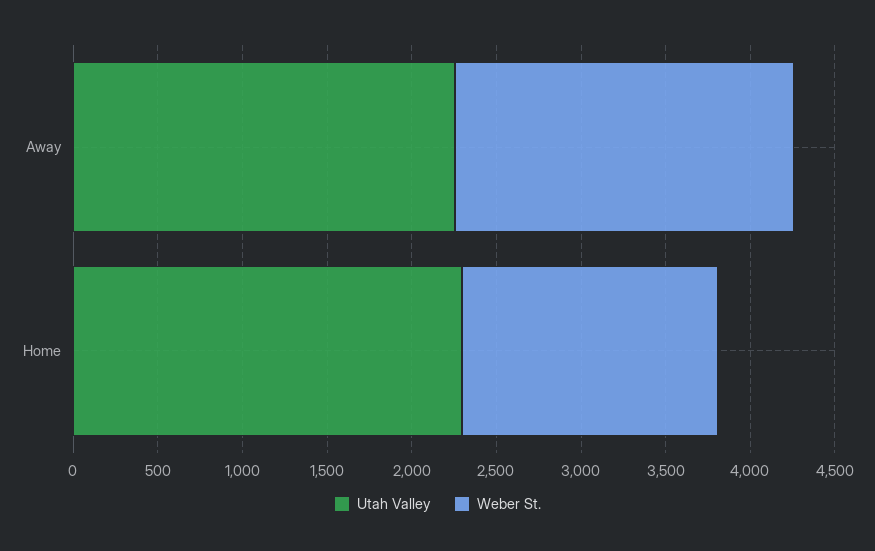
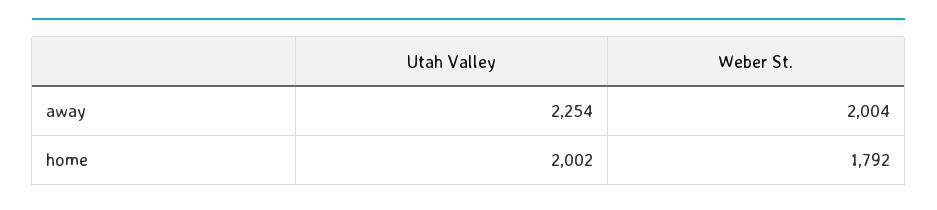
Utah Valley, Home: 2300 -> 2002
Weber St., Home: 1500 -> 1792

